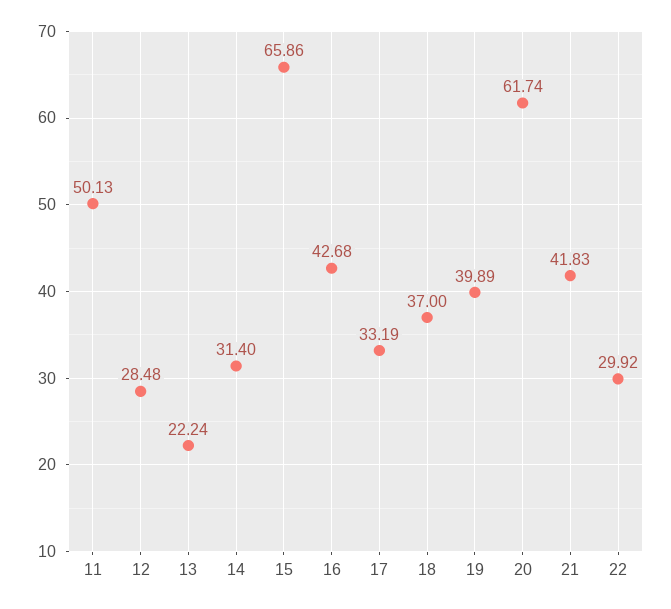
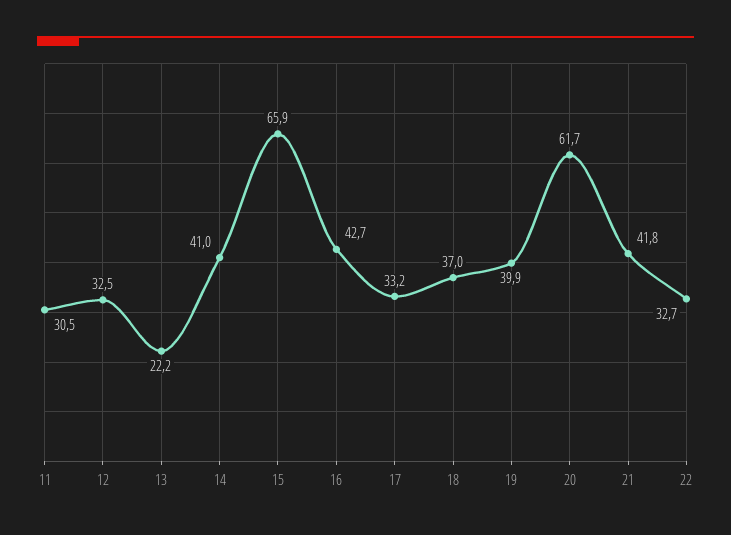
11: 50.13 -> 30.5
12: 28.48 -> 32.5
14: 31.4 -> 41
22: 29.92 -> 32.7

